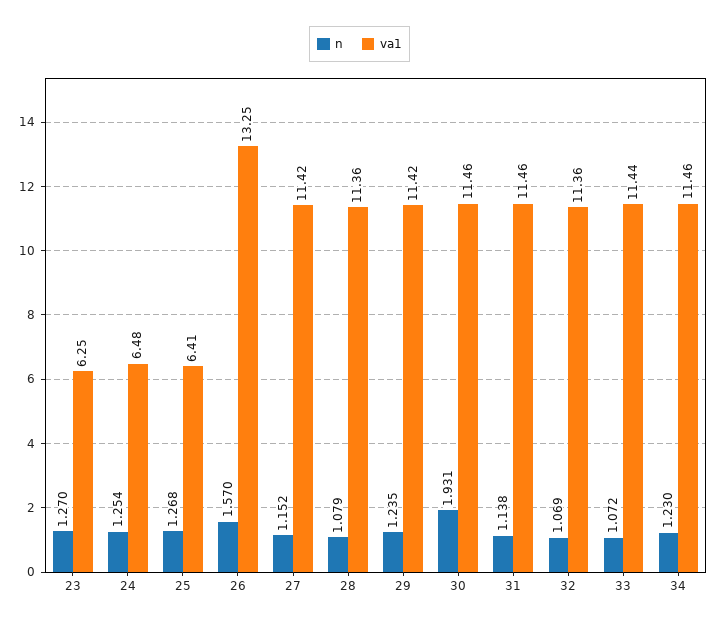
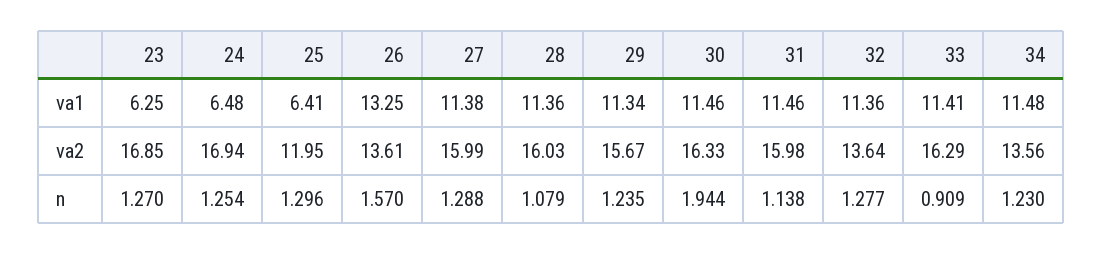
n, 25: 1.268 -> 1.296
n, 27: 1.152 -> 1.288
va1, 27: 11.42 -> 11.38
va1, 29: 11.42 -> 11.34
n, 30: 1.931 -> 1.944
n, 32: 1.069 -> 1.277
n, 33: 1.072 -> 0.909
va1, 33: 11.44 -> 11.41
va1, 34: 11.46 -> 11.48
va2, 23: none -> 16.85
va2, 24: none -> 16.94
va2, 25: none -> 11.95
va2, 26: none -> 13.61
va2, 27: none -> 15.99
va2, 28: none -> 16.03
va2, 29: none -> 15.67
va2, 30: none -> 16.33
va2, 31: none -> 15.98
va2, 32: none -> 13.64
va2, 33: none -> 16.29
va2, 34: none -> 13.56

